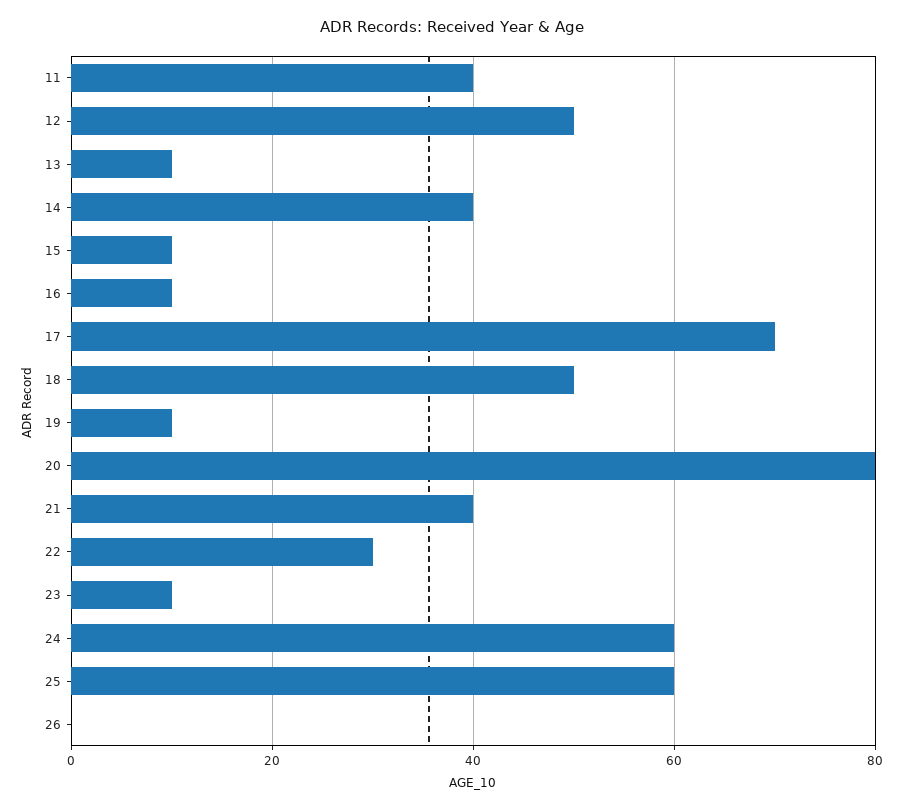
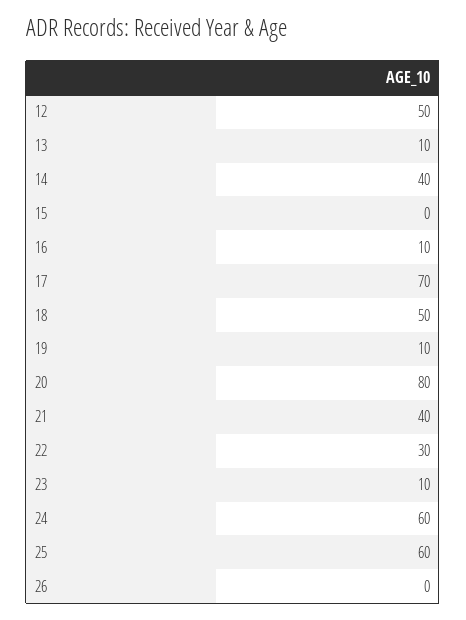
11: 40 -> none
15: 10 -> 0

